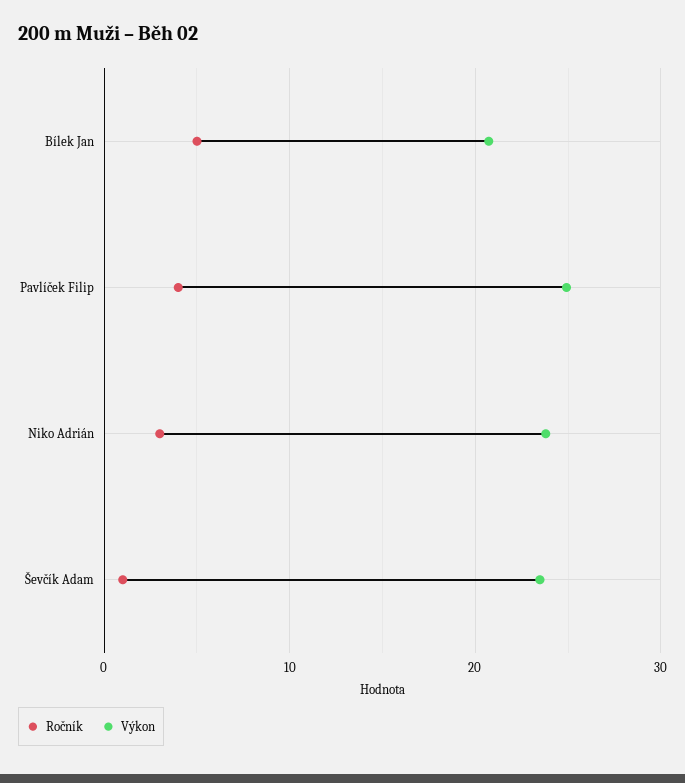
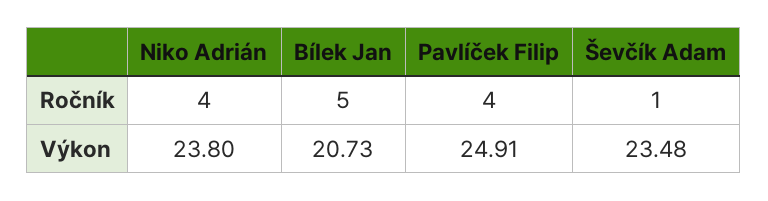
Ročník, Niko Adrián: 3 -> 4

